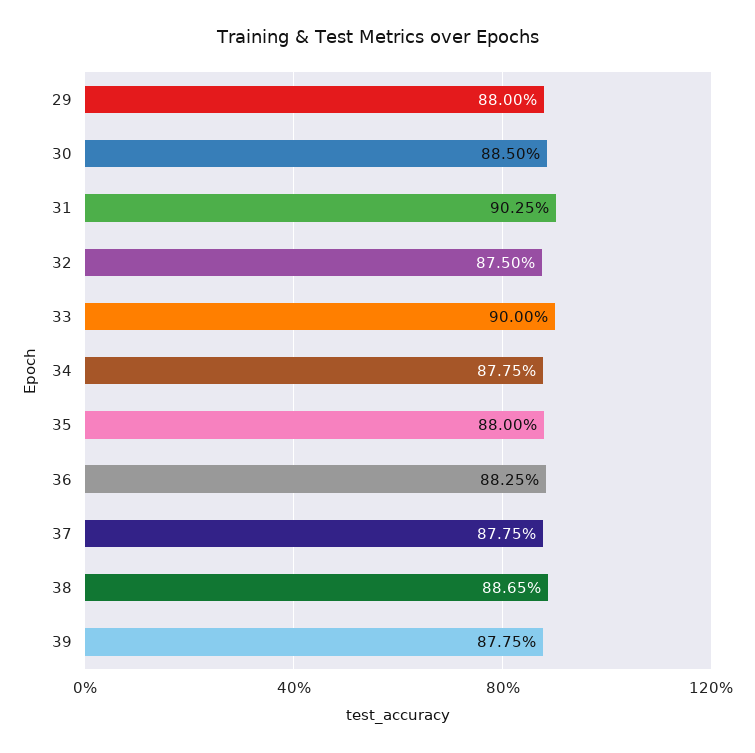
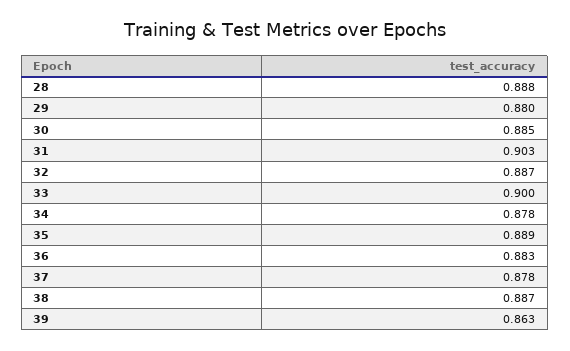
32: 0.875 -> 0.887
35: 0.88 -> 0.889
39: 0.8775 -> 0.863
28: none -> 0.888

